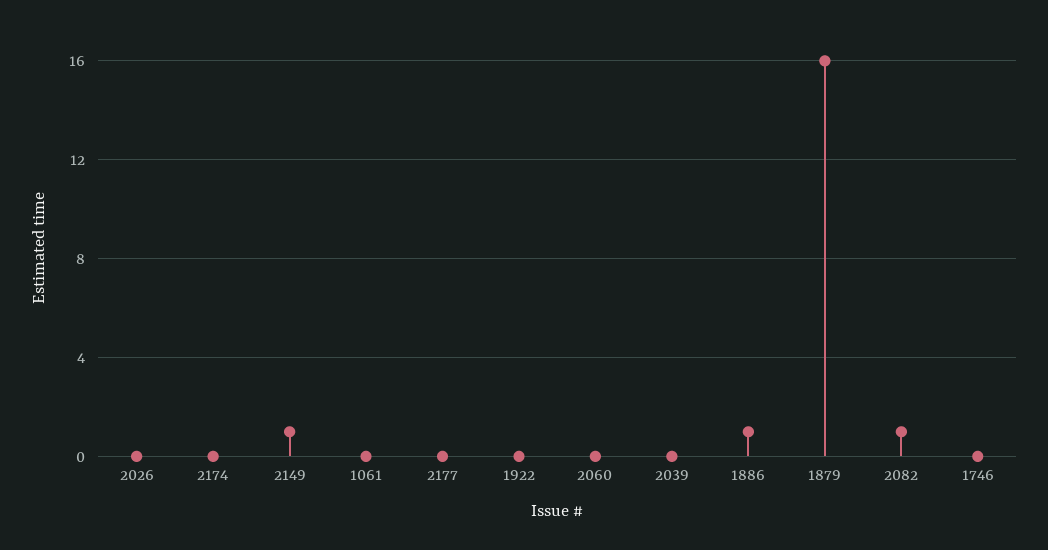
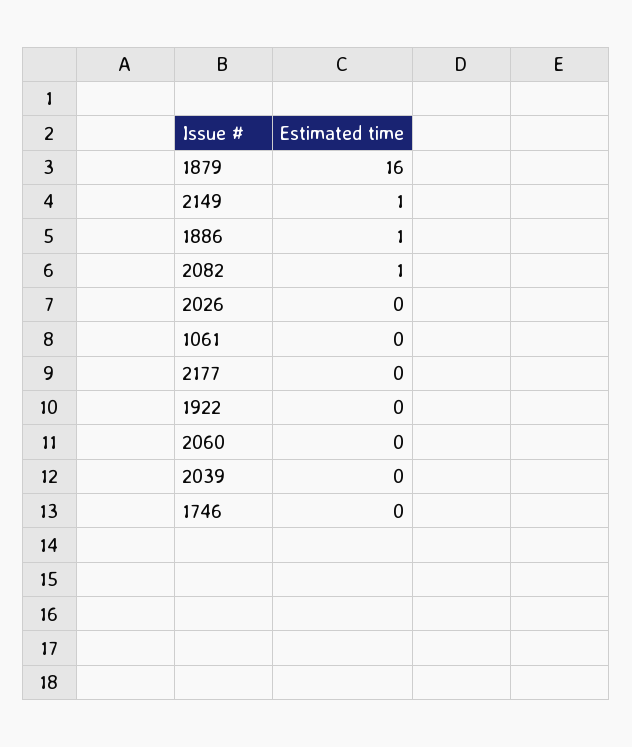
2174: 0 -> none

